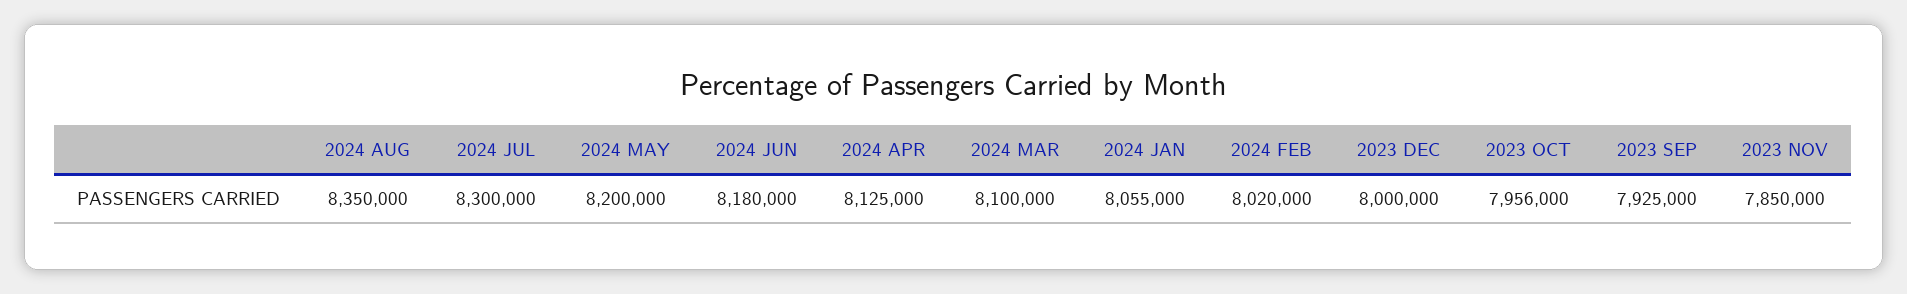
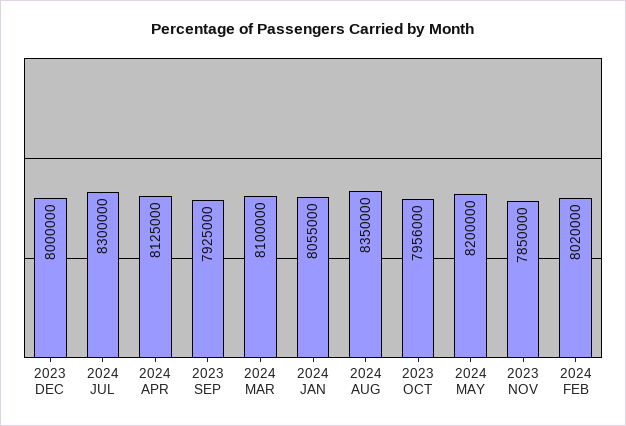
2024 JUN: 8180000 -> none

